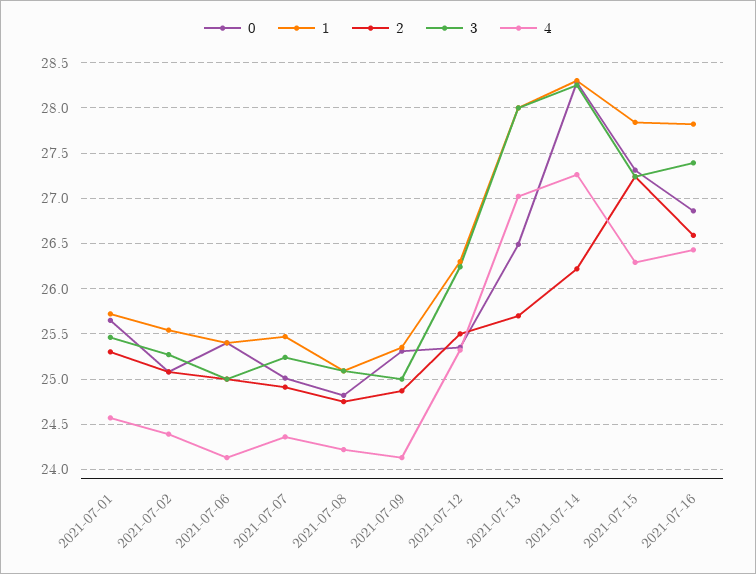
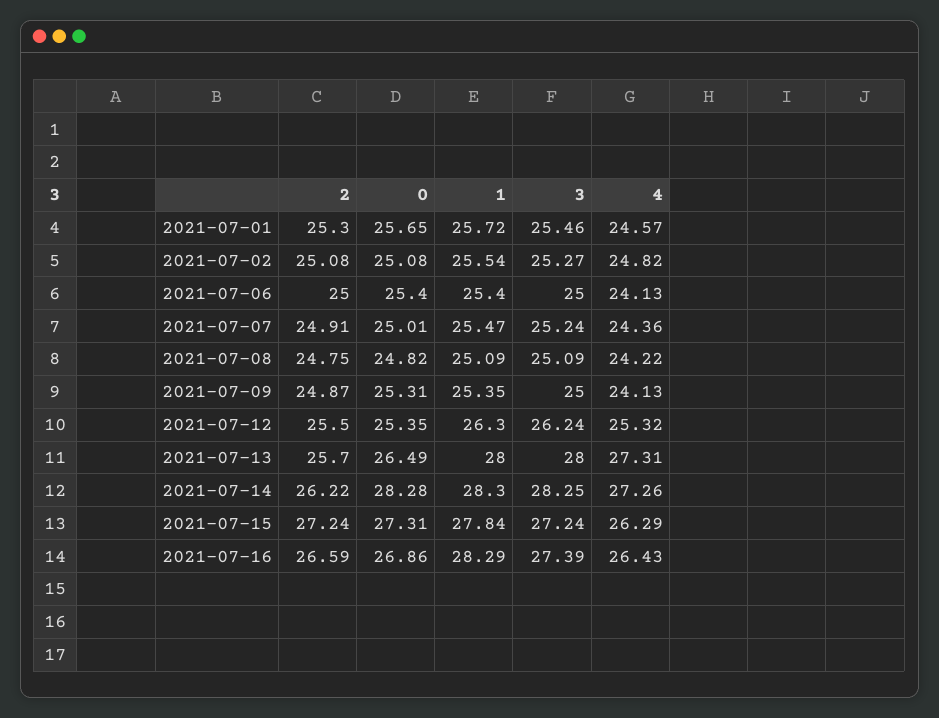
4, 2021-07-02: 24.4 -> 24.82
4, 2021-07-13: 27 -> 27.31
1, 2021-07-16: 27.8 -> 28.29

